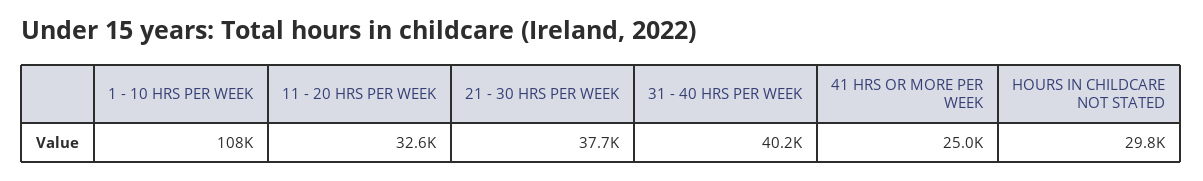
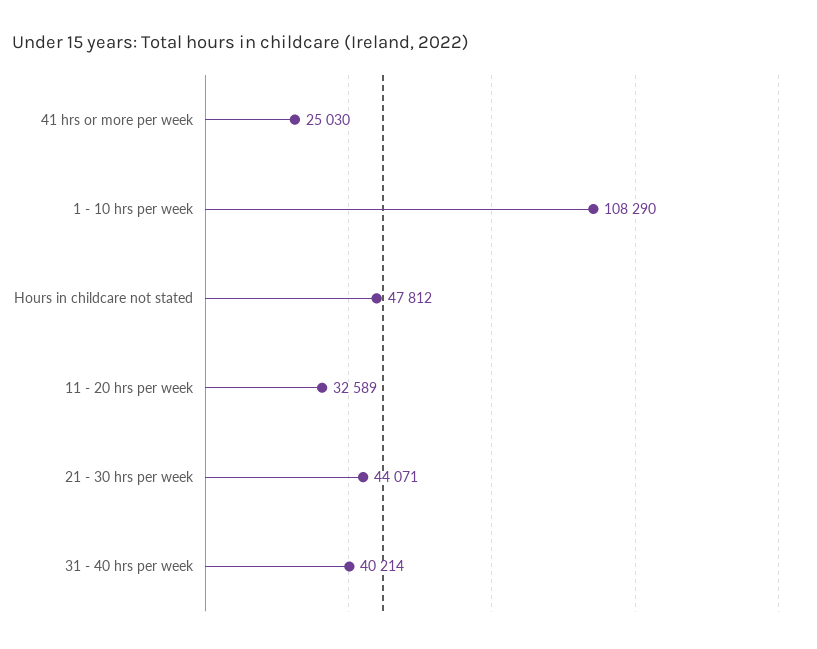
21 - 30 HRS PER WEEK: 37700 -> 44071
HOURS IN CHILDCARE NOT STATED: 29800 -> 47812

